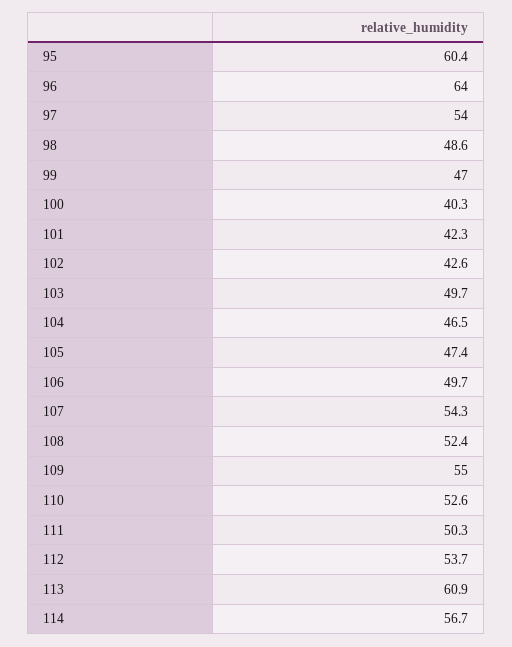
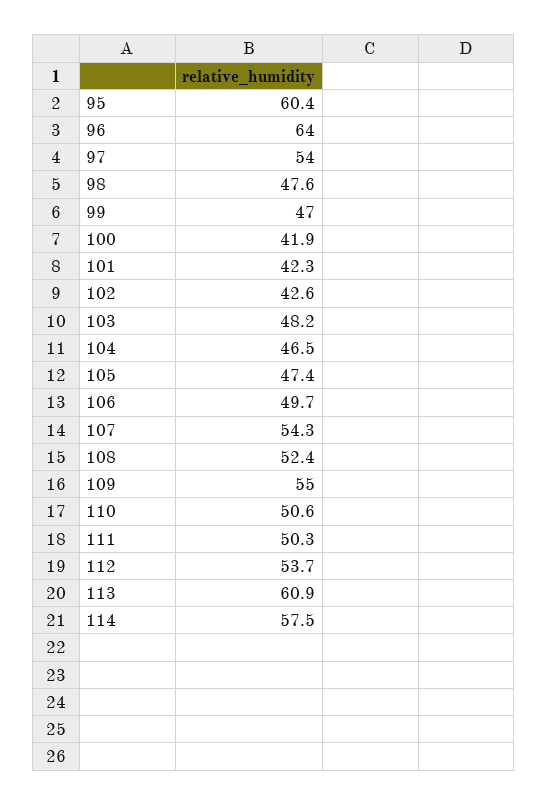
98: 48.6 -> 47.6
100: 40.3 -> 41.9
103: 49.7 -> 48.2
110: 52.6 -> 50.6
114: 56.7 -> 57.5

